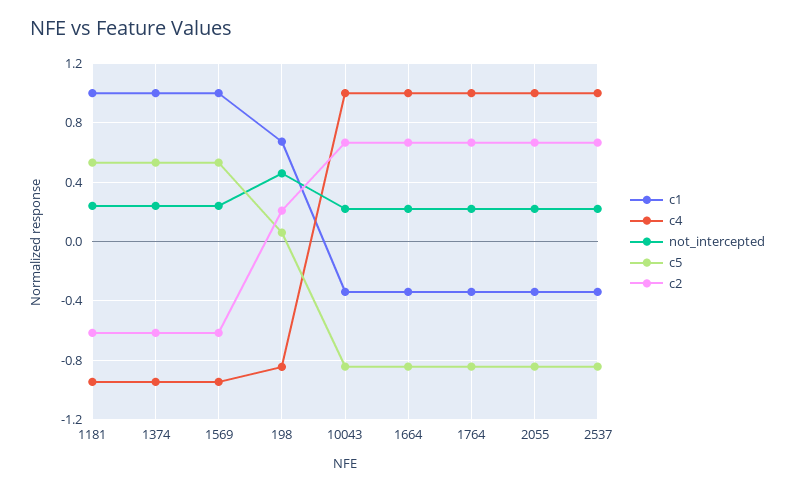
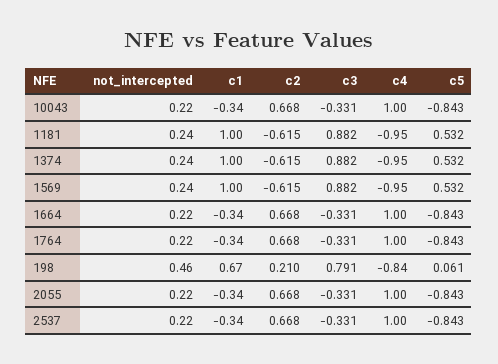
c3, 10043: none -> -0.331
c3, 1181: none -> 0.882
c3, 1374: none -> 0.882
c3, 1569: none -> 0.882
c3, 1664: none -> -0.331
c3, 1764: none -> -0.331
c3, 198: none -> 0.791
c3, 2055: none -> -0.331
c3, 2537: none -> -0.331

